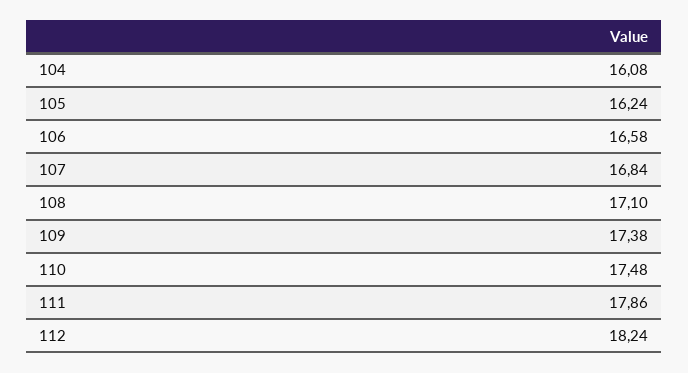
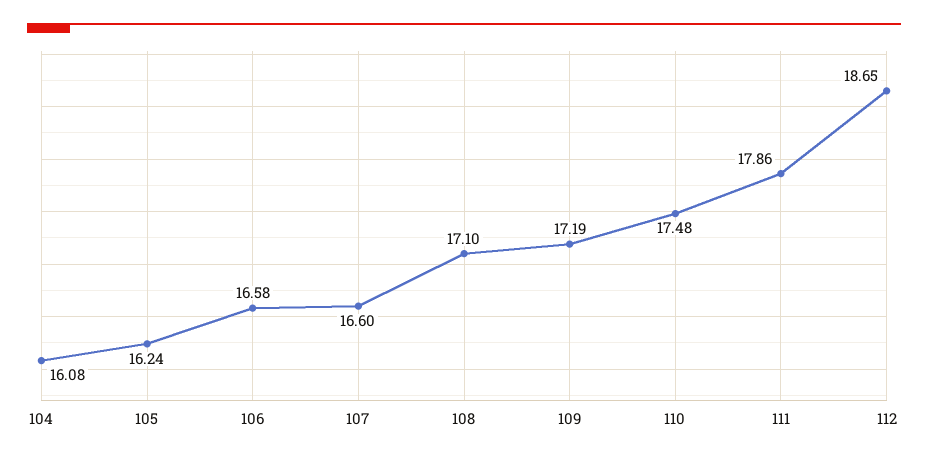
107: 16.84 -> 16.6
109: 17.38 -> 17.19
112: 18.24 -> 18.65

